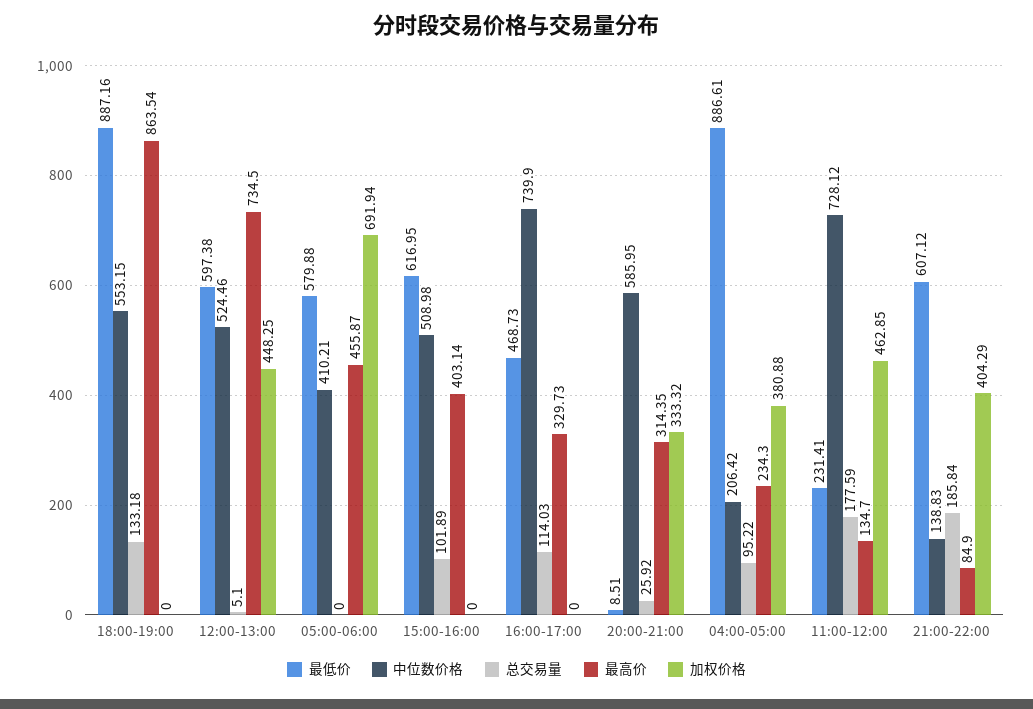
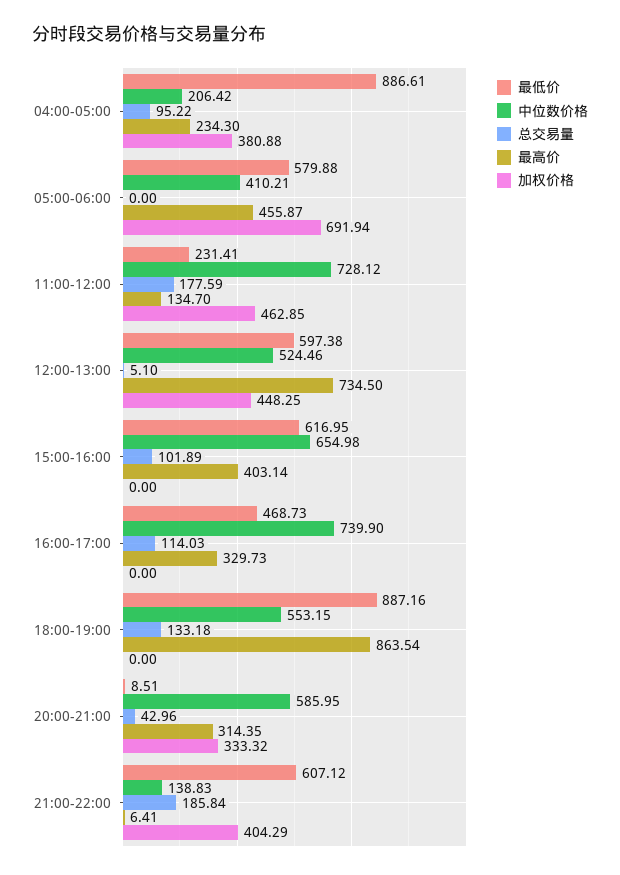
中位数价格, 15:00-16:00: 508.98 -> 654.98
总交易量, 20:00-21:00: 25.92 -> 42.96
最高价, 21:00-22:00: 84.9 -> 6.41

